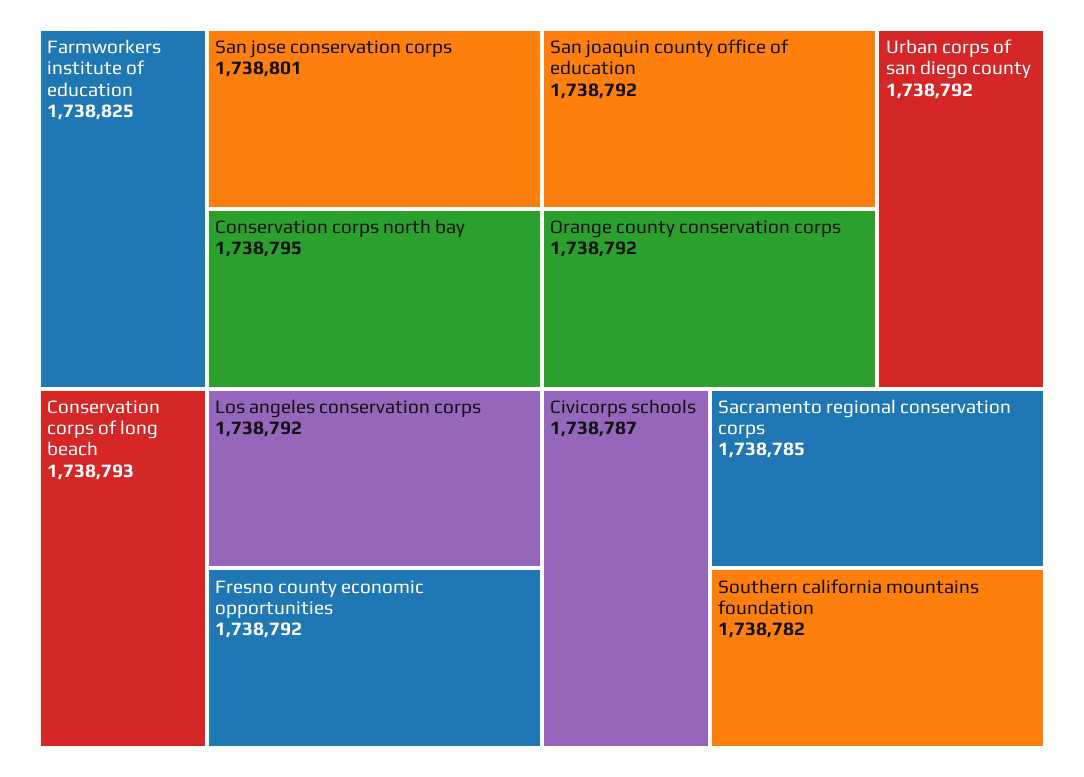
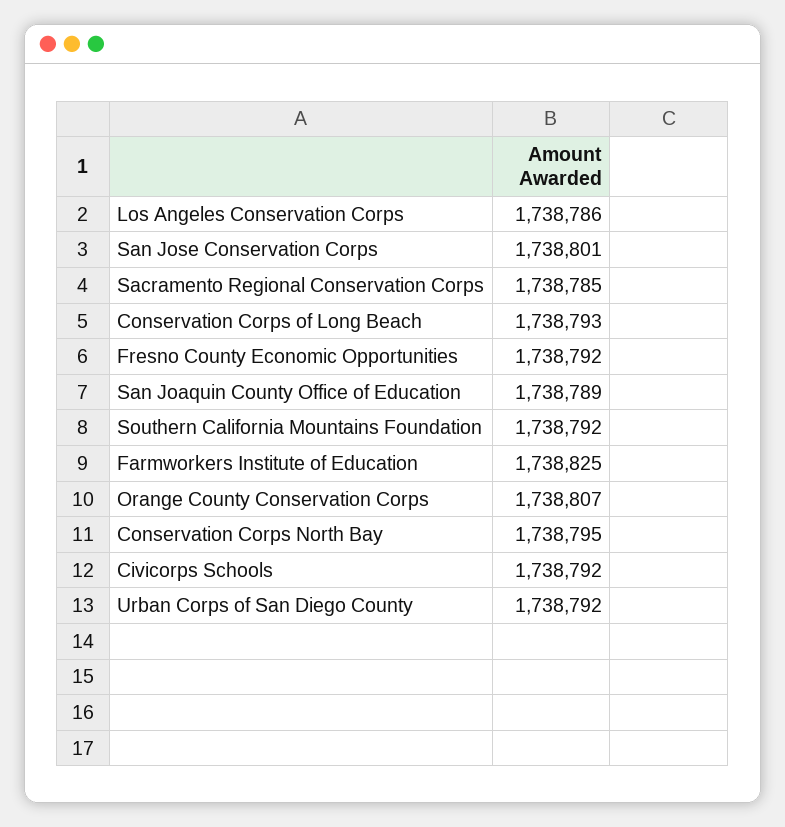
Los angeles conservation corps: 1738792 -> 1738786
San joaquin county office of education: 1738792 -> 1738789
Orange county conservation corps: 1738792 -> 1738807
Civicorps schools: 1738787 -> 1738792
Southern california mountains foundation: 1738782 -> 1738792

